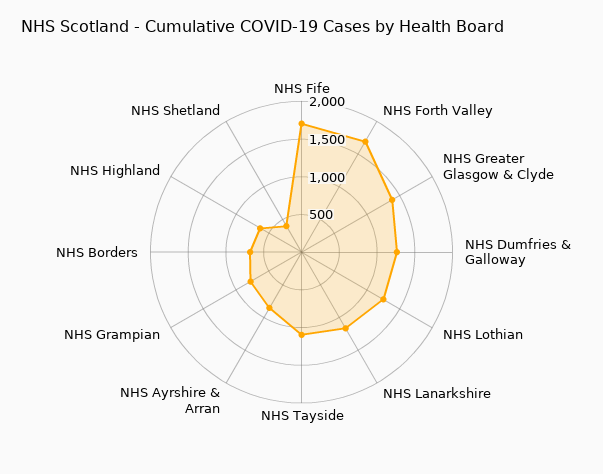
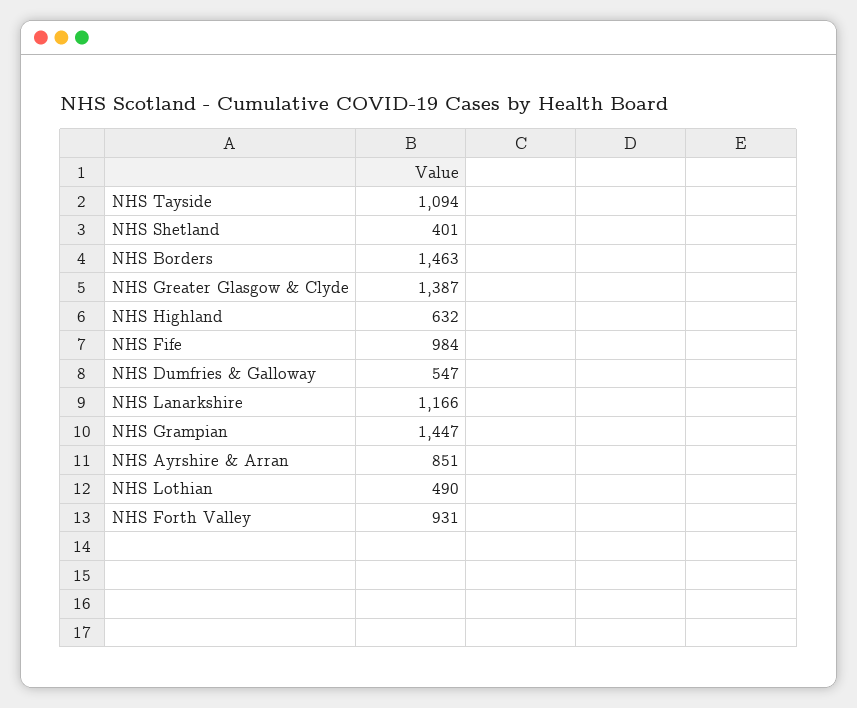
NHS Fife: 1750 -> 984
NHS Forth Valley: 1750 -> 931
NHS Dumfries & Galloway: 1250 -> 547
NHS Lothian: 1250 -> 490
NHS Grampian: 750 -> 1447
NHS Borders: 750 -> 1463

